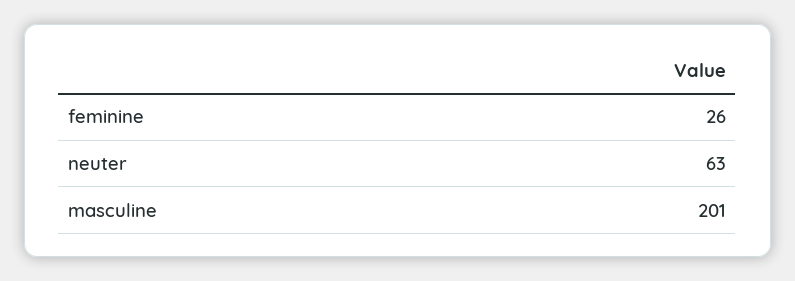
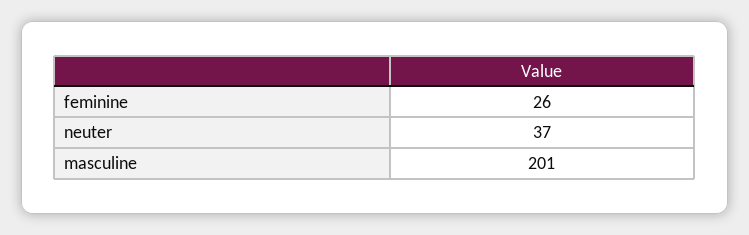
neuter: 63 -> 37

